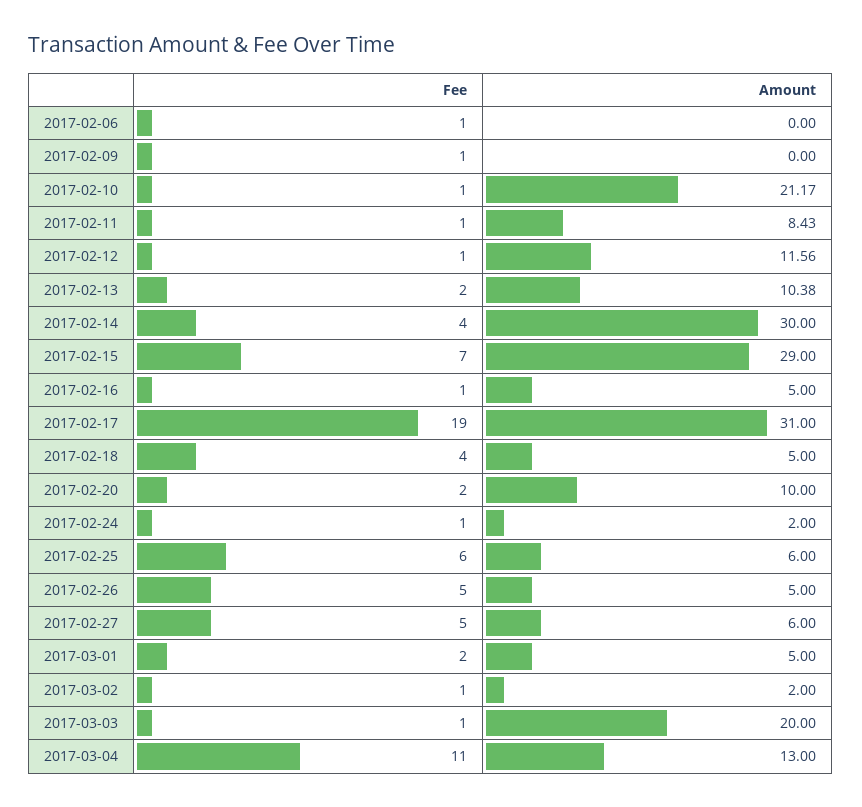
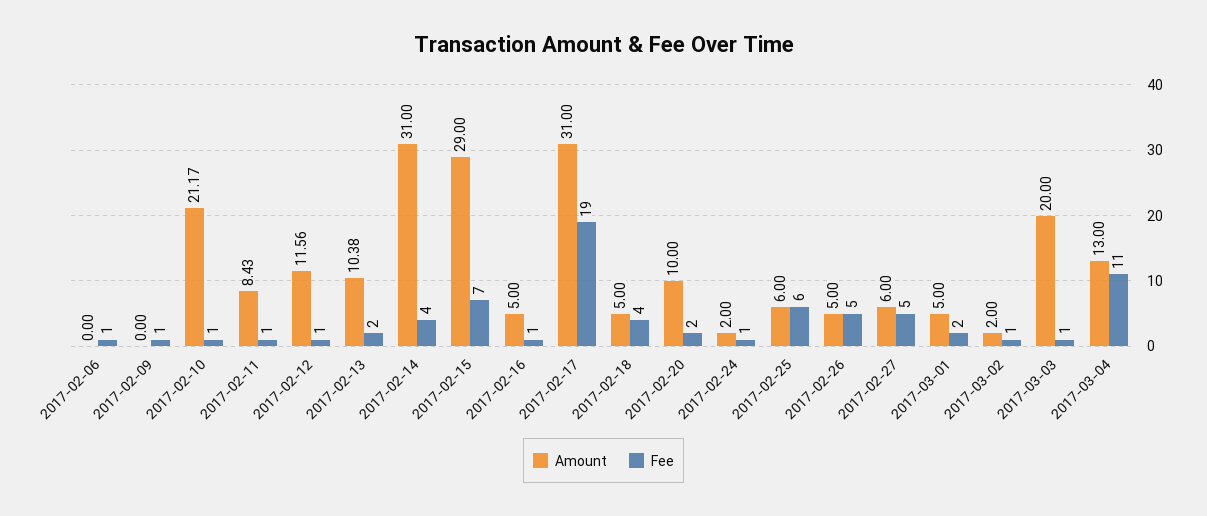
Amount, 2017-02-14: 30 -> 31

